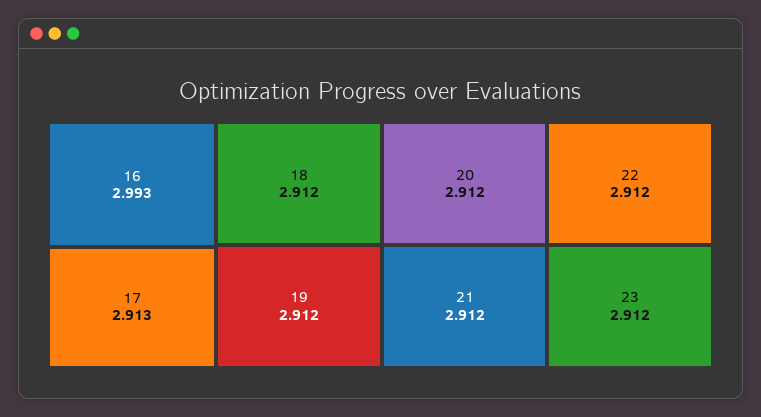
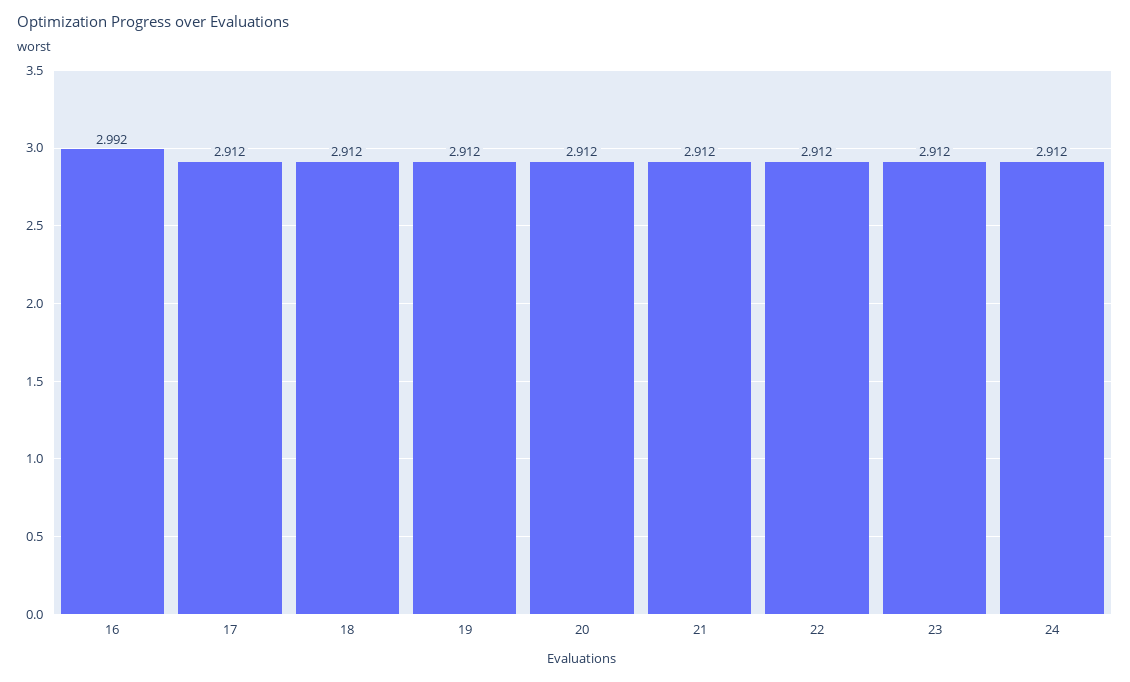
16: 2.993 -> 2.992
17: 2.913 -> 2.912
24: none -> 2.912

